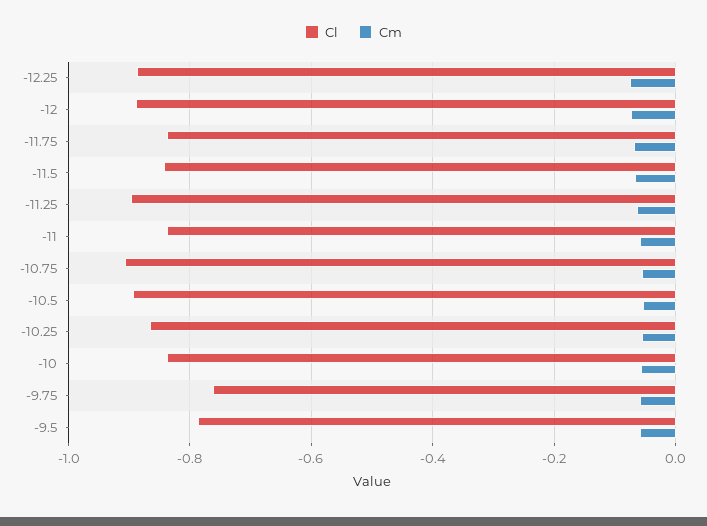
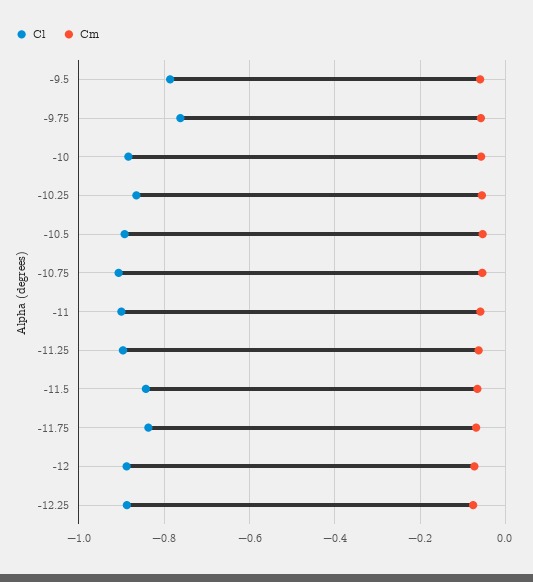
Cl, -11: -0.84 -> -0.9
Cl, -10: -0.84 -> -0.88

